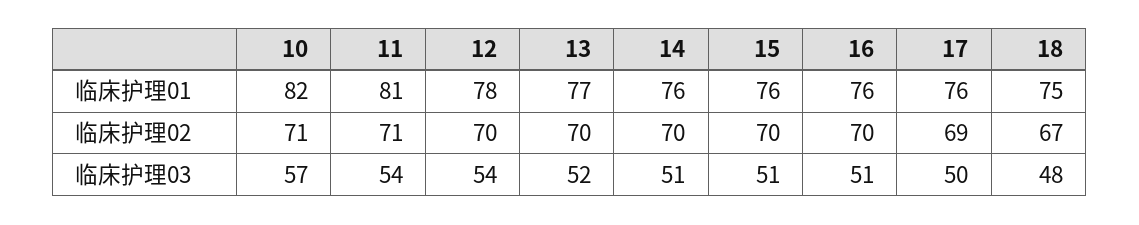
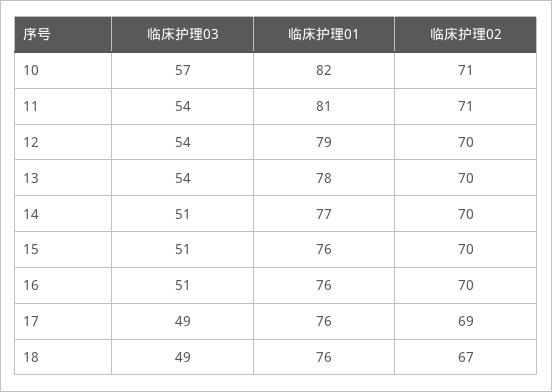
12, 临床护理01: 78 -> 79
13, 临床护理01: 77 -> 78
14, 临床护理01: 76 -> 77
18, 临床护理01: 75 -> 76
13, 临床护理03: 52 -> 54
17, 临床护理03: 50 -> 49
18, 临床护理03: 48 -> 49

